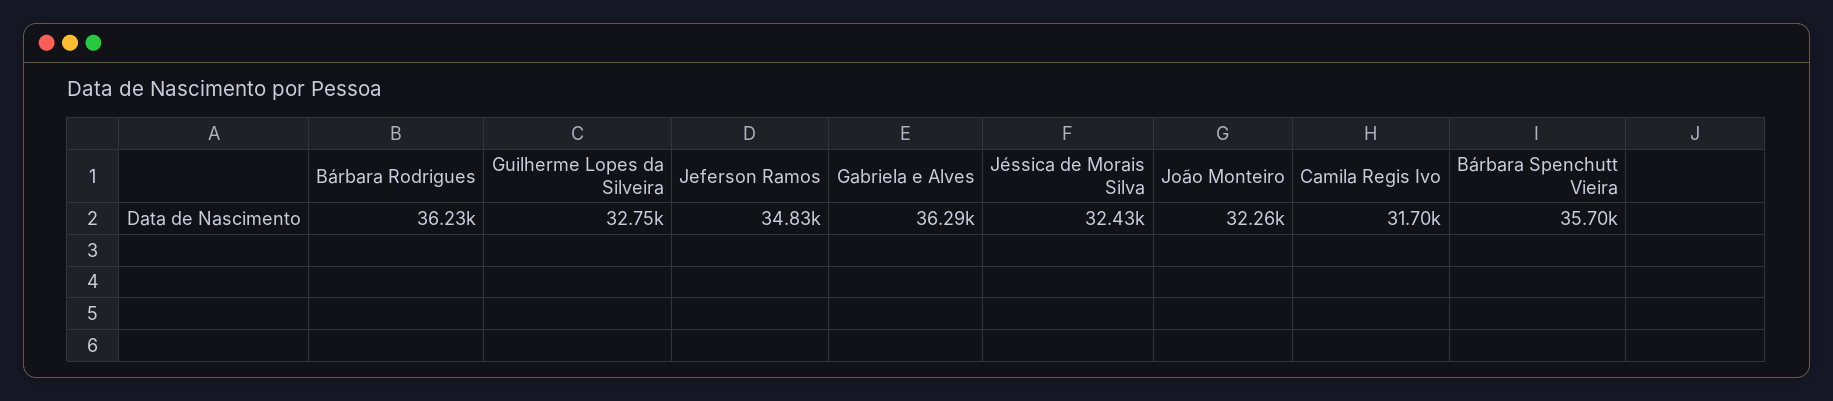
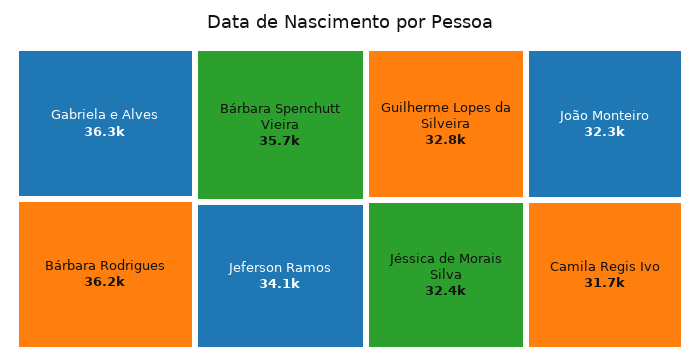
Jeferson Ramos: 34830 -> 34100

